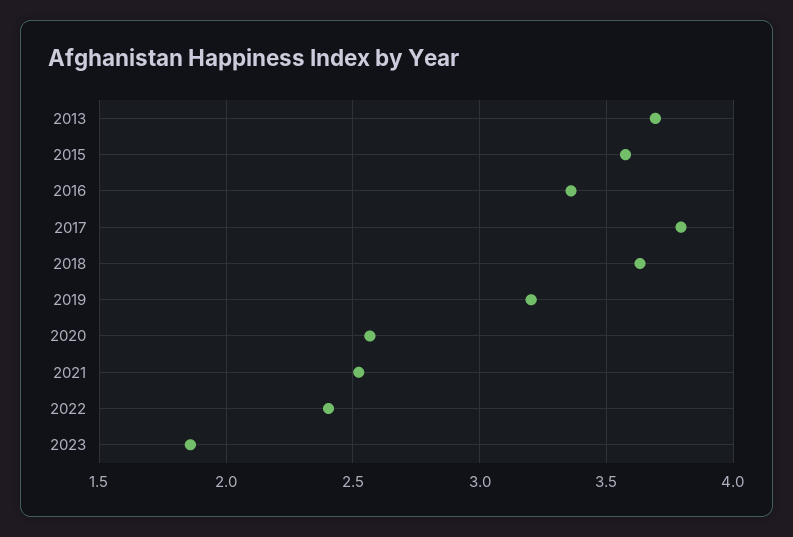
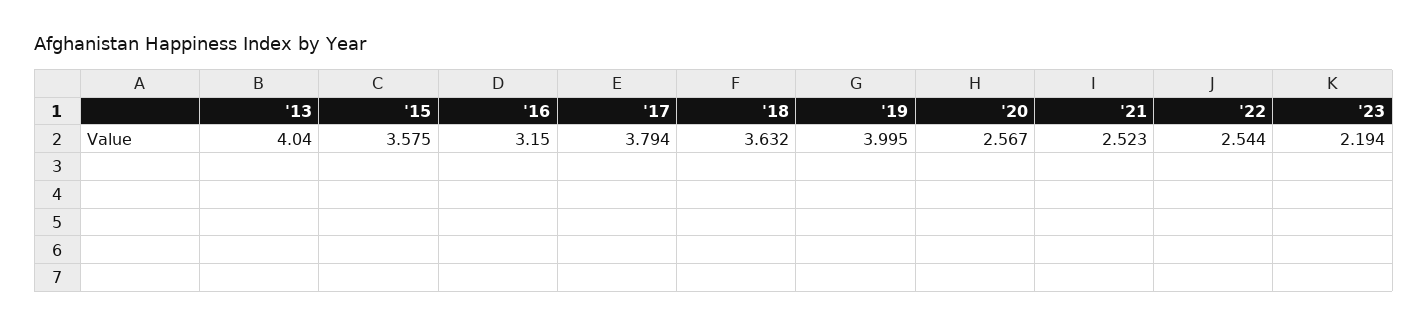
2013: 3.7 -> 4.04
2016: 3.35 -> 3.15
2019: 3.2 -> 3.995
2022: 2.4 -> 2.544
2023: 1.85 -> 2.194

